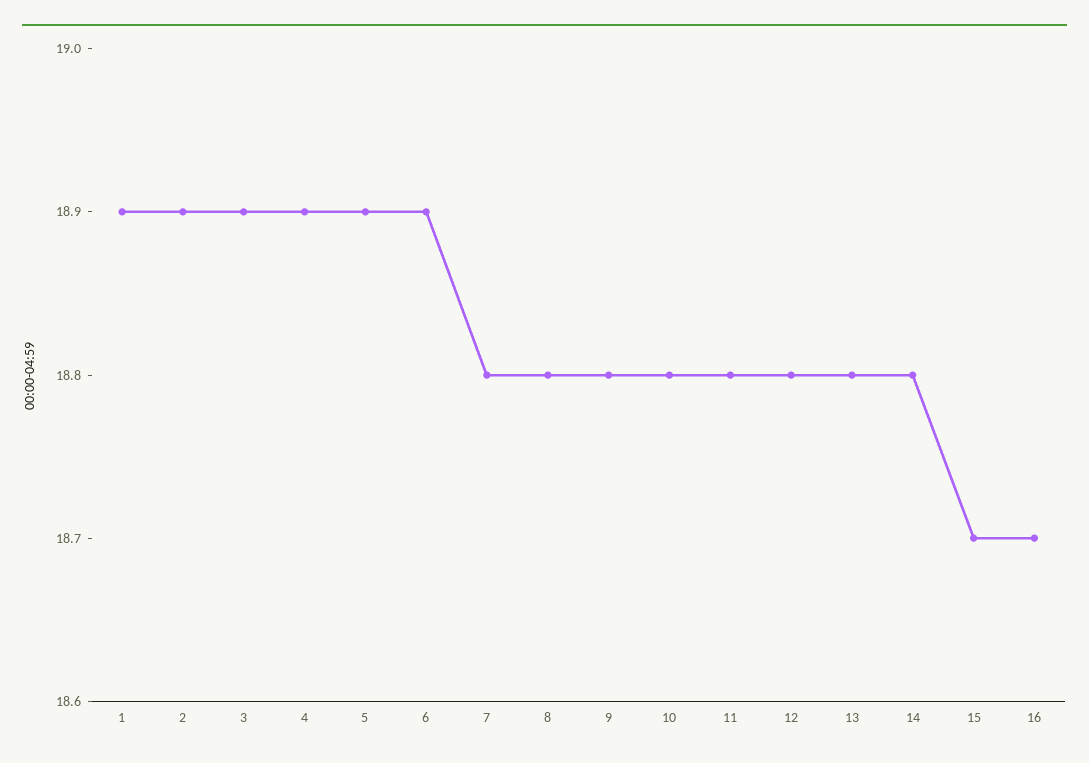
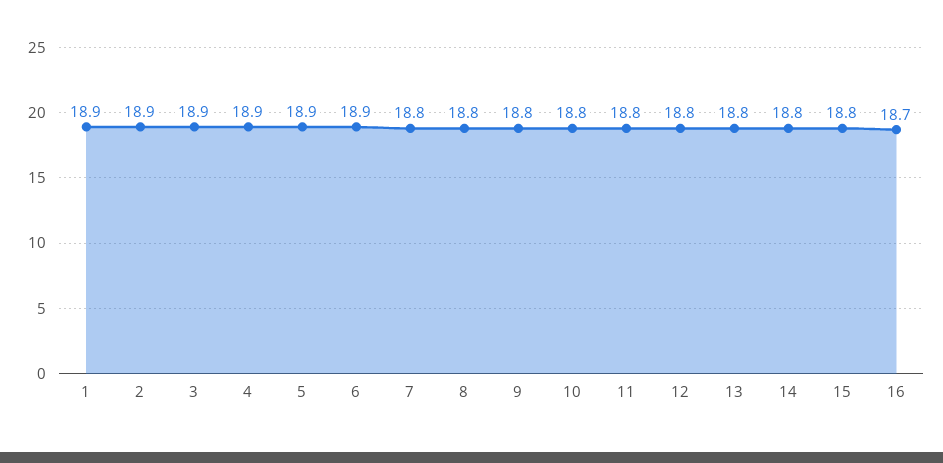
15: 18.7 -> 18.8

